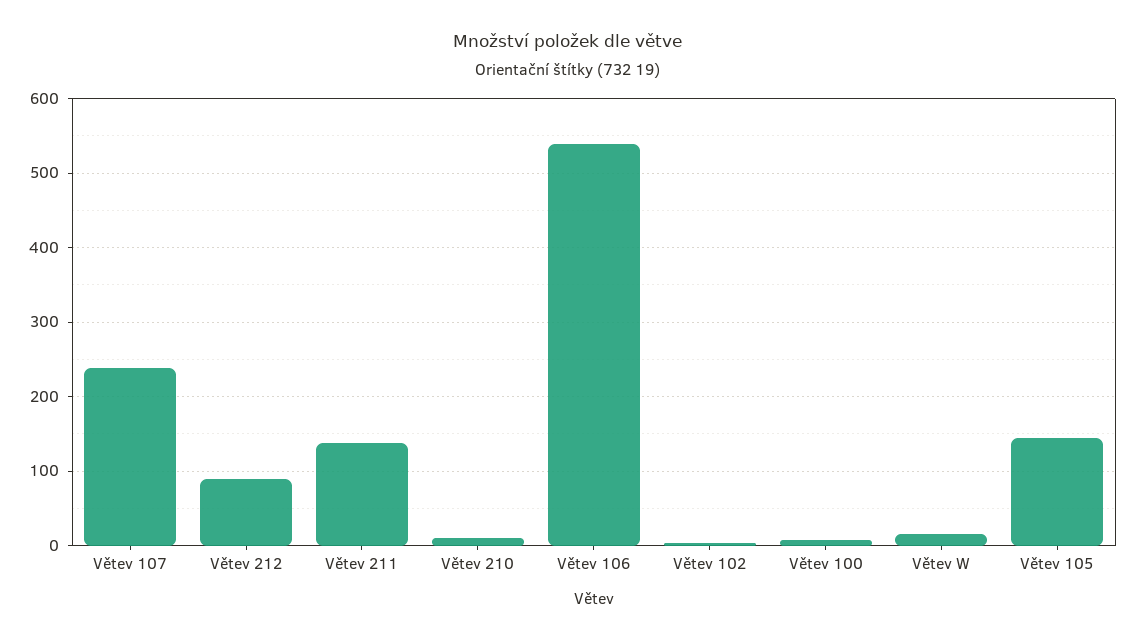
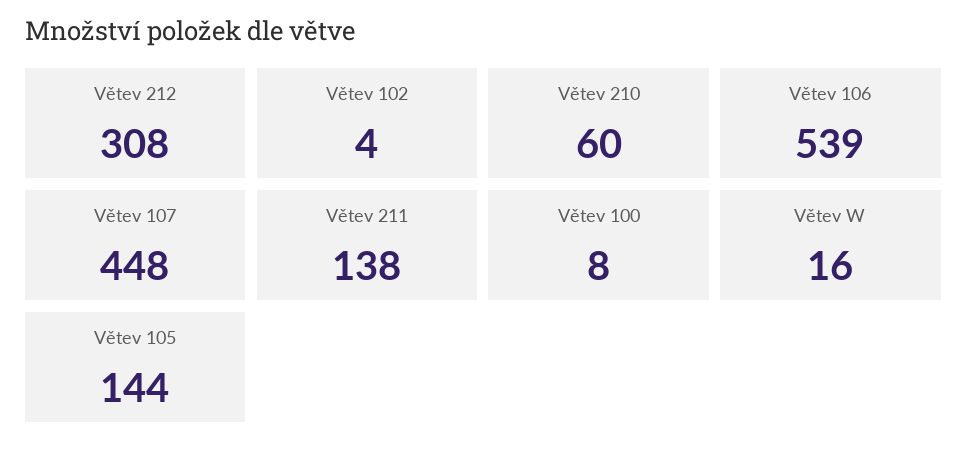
Větev 107: 240 -> 448
Větev 212: 90 -> 308
Větev 210: 10 -> 60

